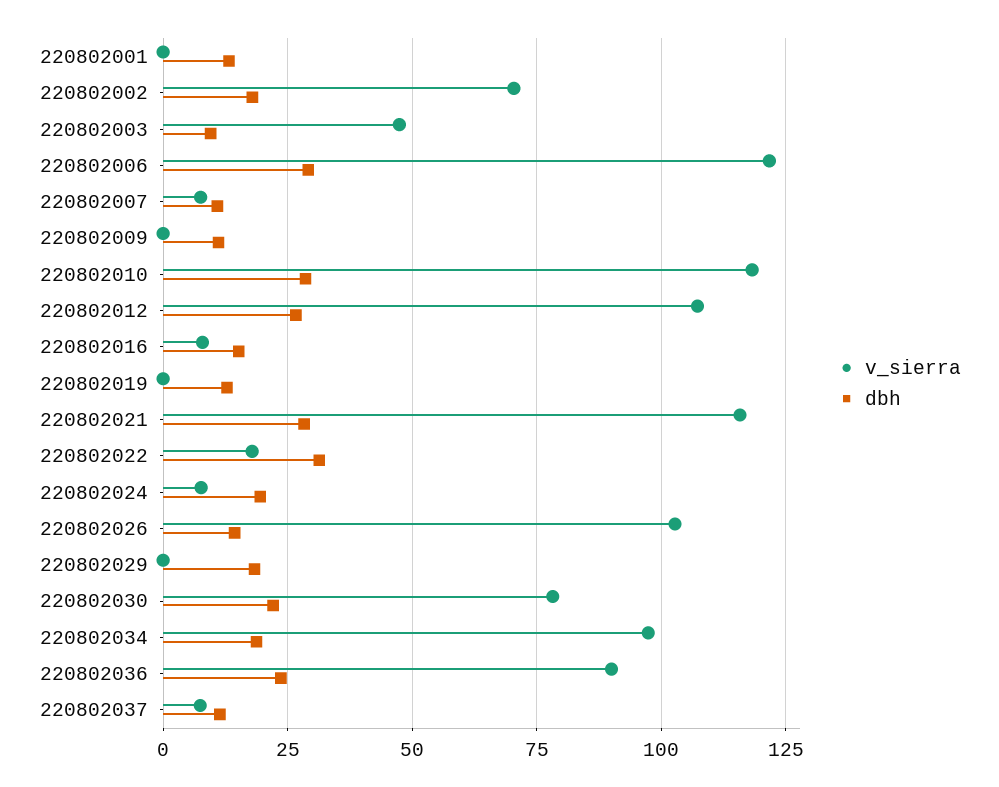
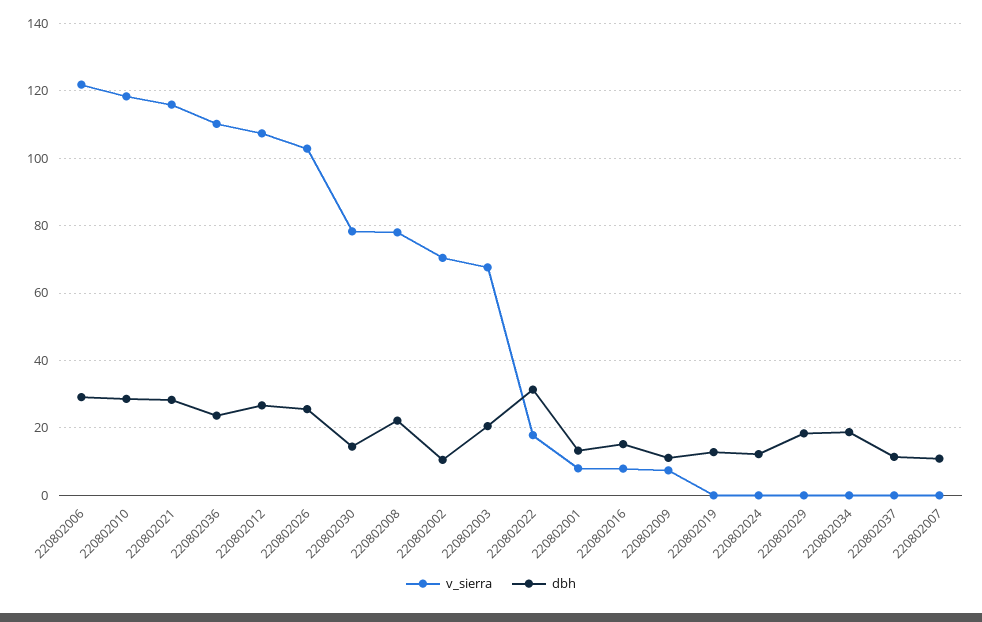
v_sierra, 220802001: 0 -> 8
dbh, 220802002: 17.5 -> 10
v_sierra, 220802003: 47.5 -> 68
dbh, 220802003: 10 -> 20
v_sierra, 220802007: 7.5 -> 0
v_sierra, 220802009: 0 -> 8
v_sierra, 220802024: 7.5 -> 0
dbh, 220802024: 20 -> 12
dbh, 220802026: 15 -> 26
dbh, 220802030: 22.5 -> 14
v_sierra, 220802034: 97.5 -> 0
v_sierra, 220802036: 90 -> 110
v_sierra, 220802037: 7.5 -> 0
v_sierra, 220802008: none -> 78
dbh, 220802008: none -> 22

